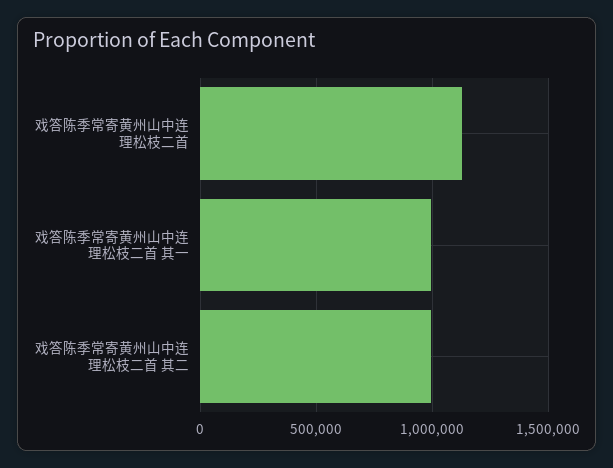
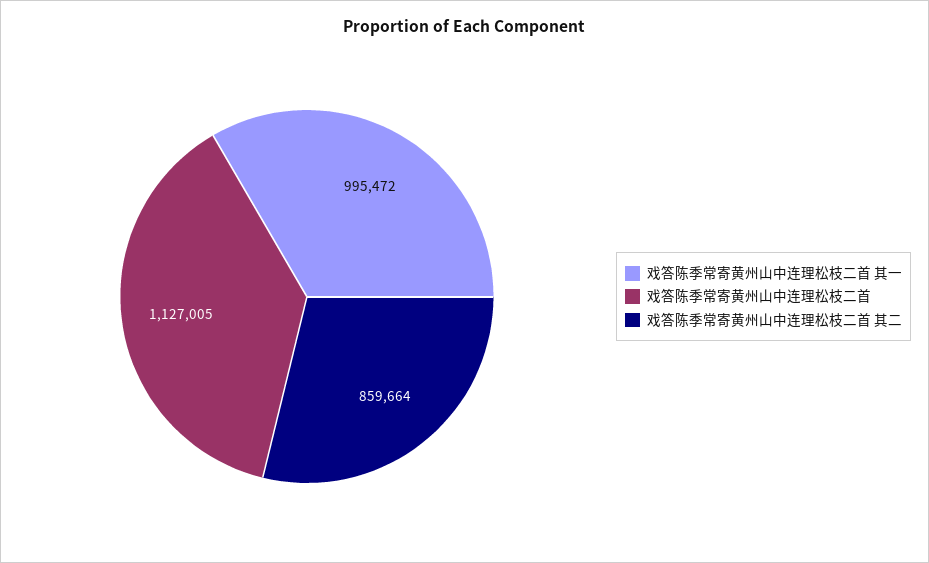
戏答陈季常寄黄州山中连理松枝二首 其二: 1000000 -> 859664

